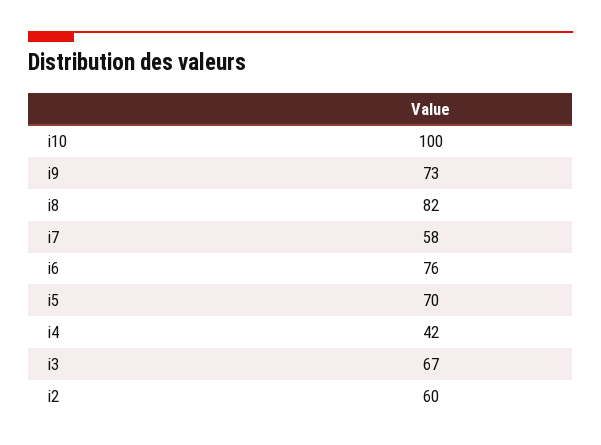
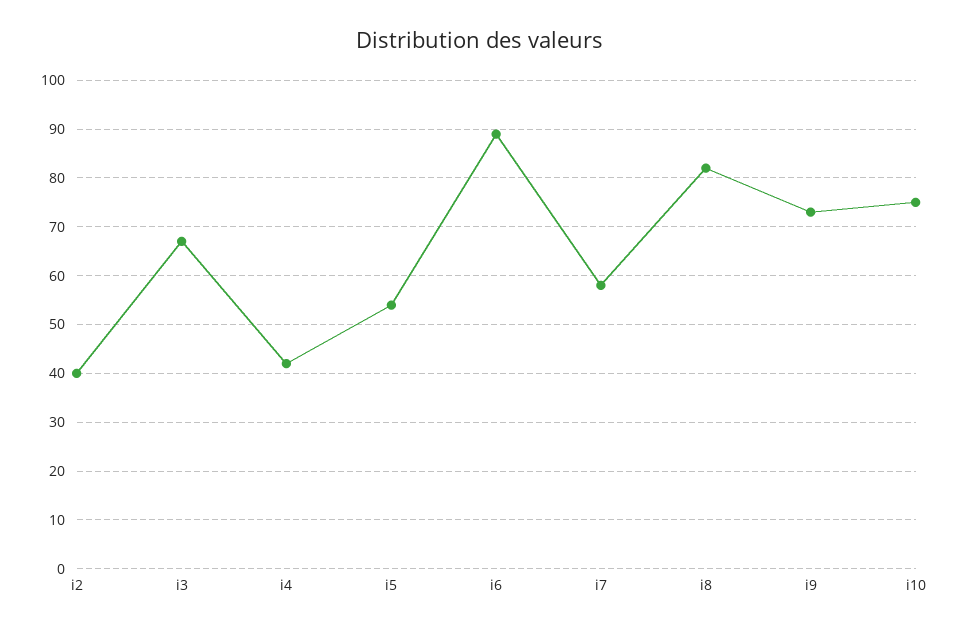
i10: 100 -> 75
i6: 76 -> 90
i5: 70 -> 55
i2: 60 -> 40

